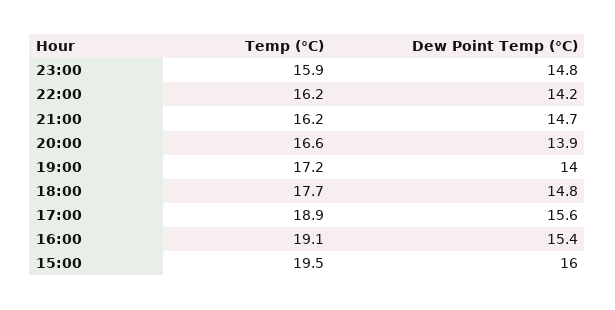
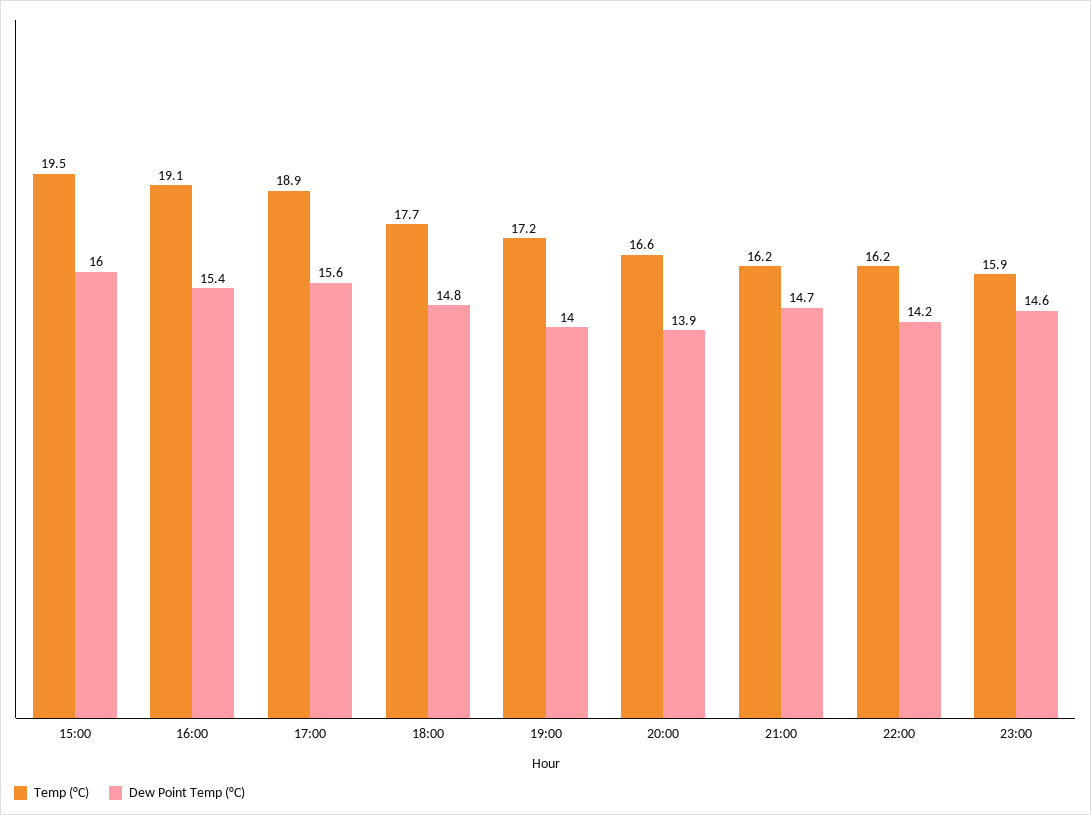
Dew Point Temp (°C), 23:00: 14.8 -> 14.6

